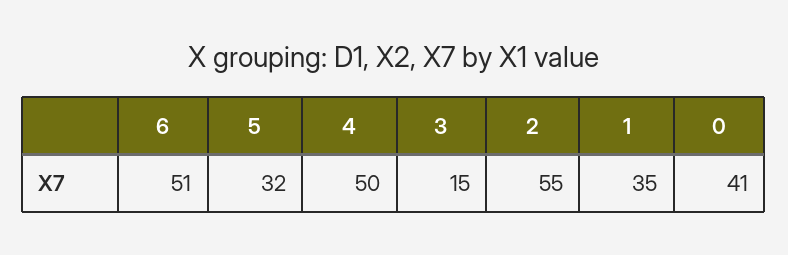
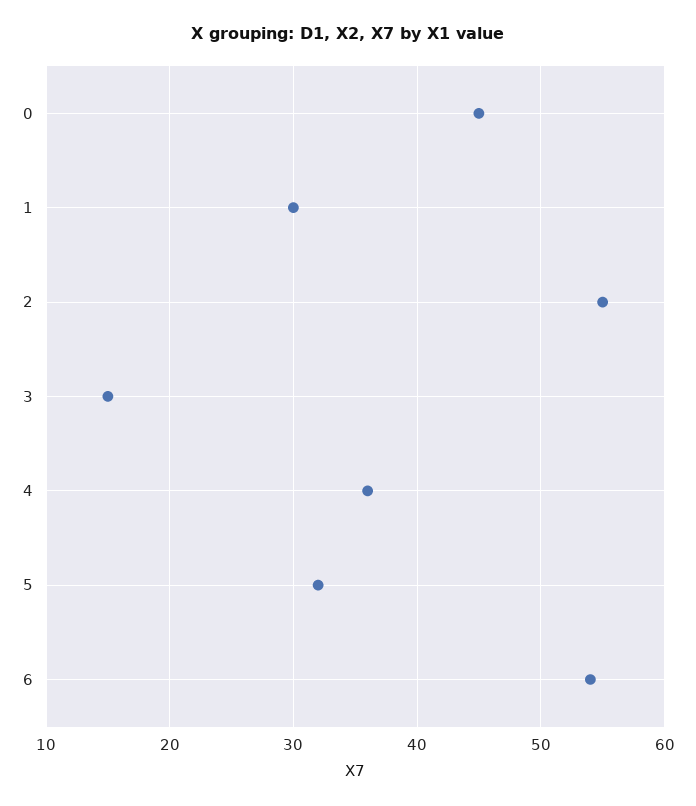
6: 51 -> 54
4: 50 -> 36
1: 35 -> 30
0: 41 -> 45

